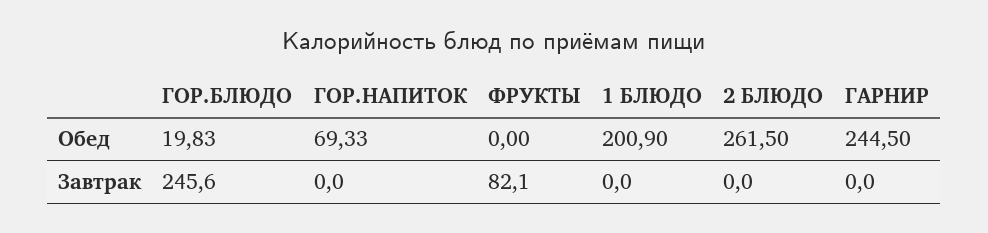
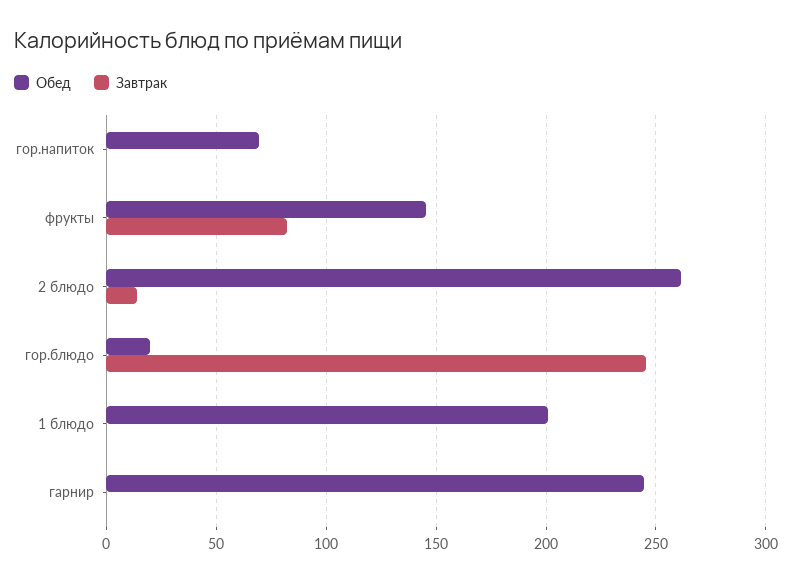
Обед, ФРУКТЫ: 0 -> 145
Завтрак, 2 БЛЮДО: 0 -> 15

